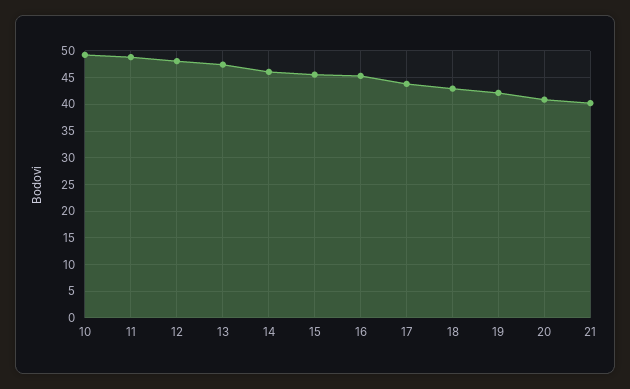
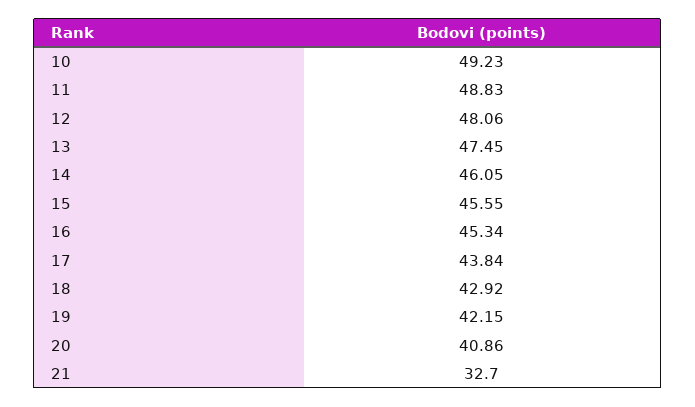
21: 40 -> 32.7

